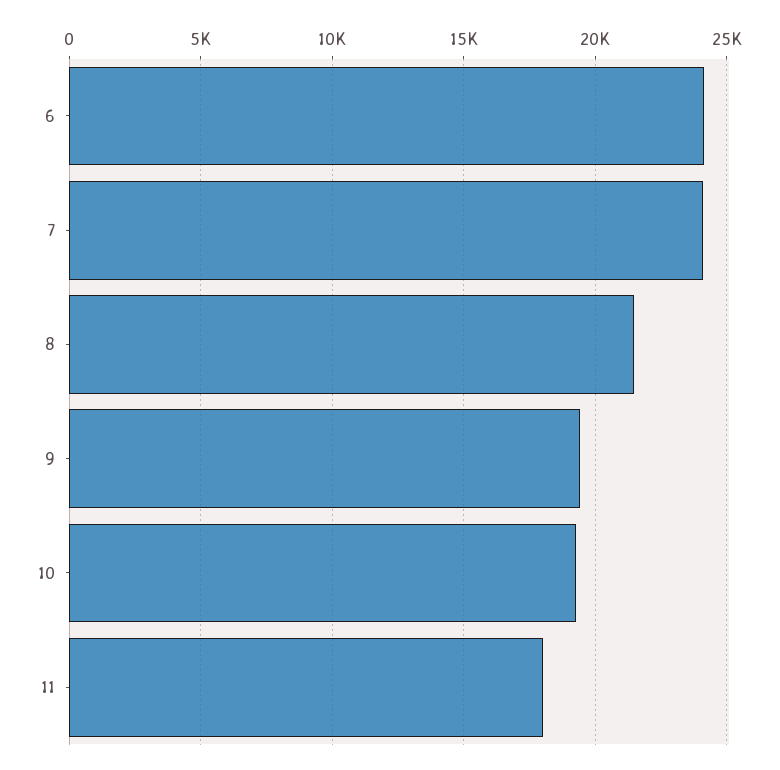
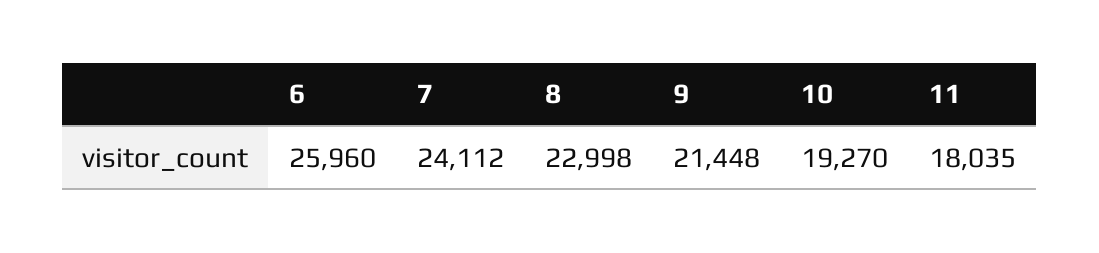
6: 24000 -> 25960
8: 21500 -> 22998
9: 19500 -> 21448

